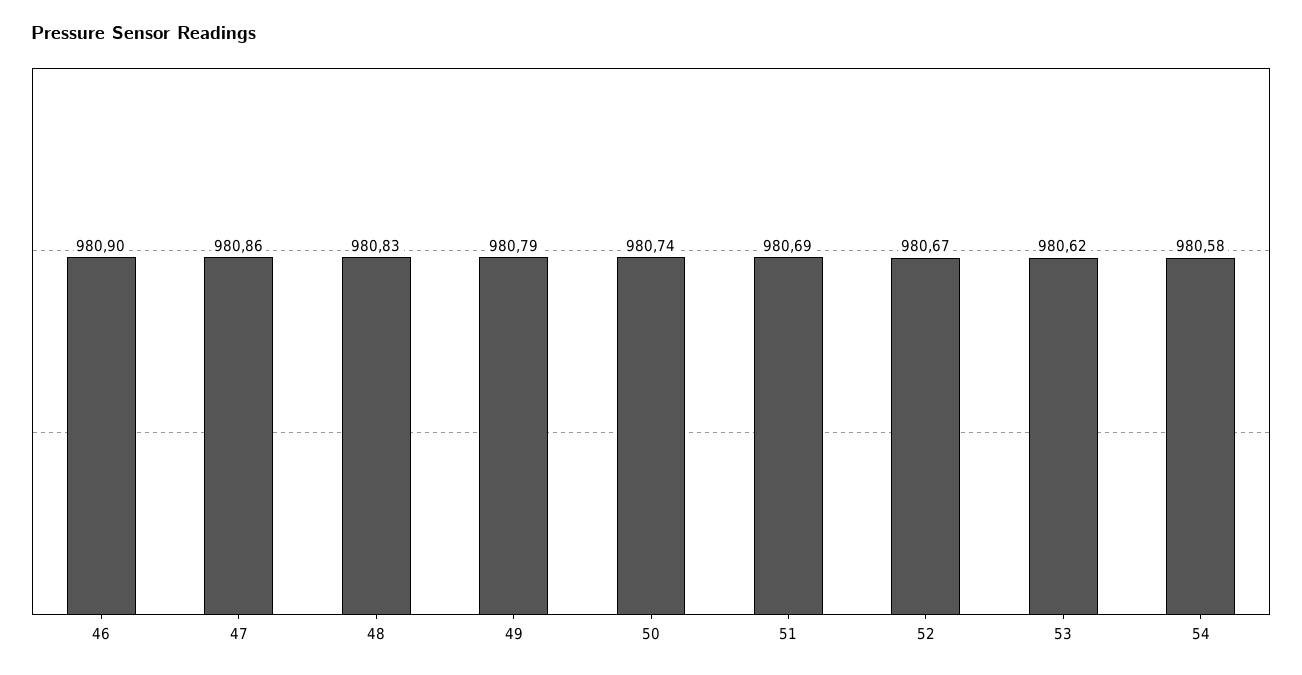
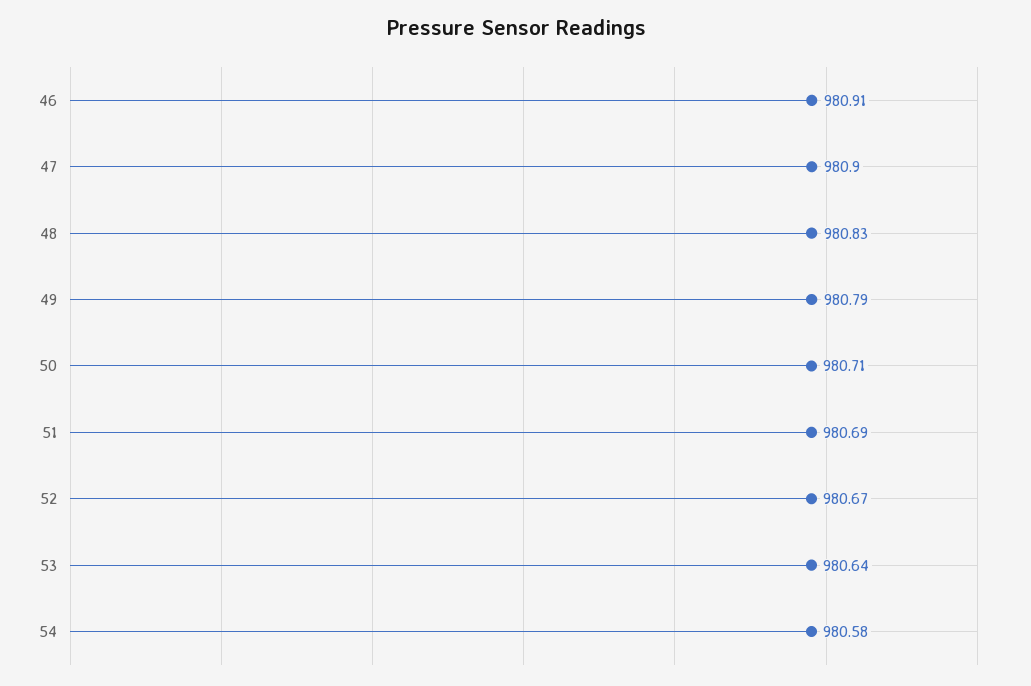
46: 980.9 -> 980.91
47: 980.86 -> 980.9
50: 980.74 -> 980.71
53: 980.62 -> 980.64

